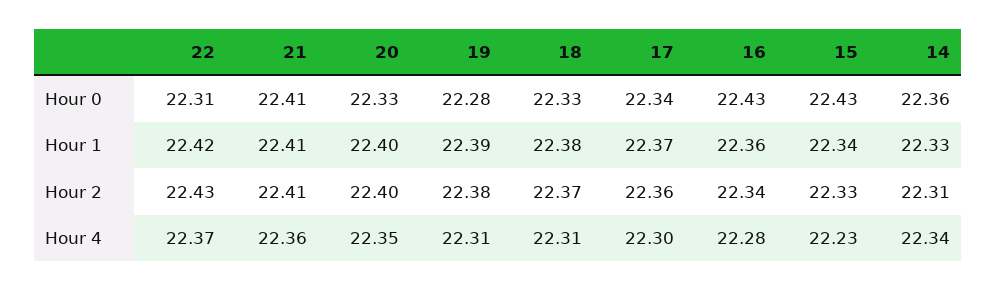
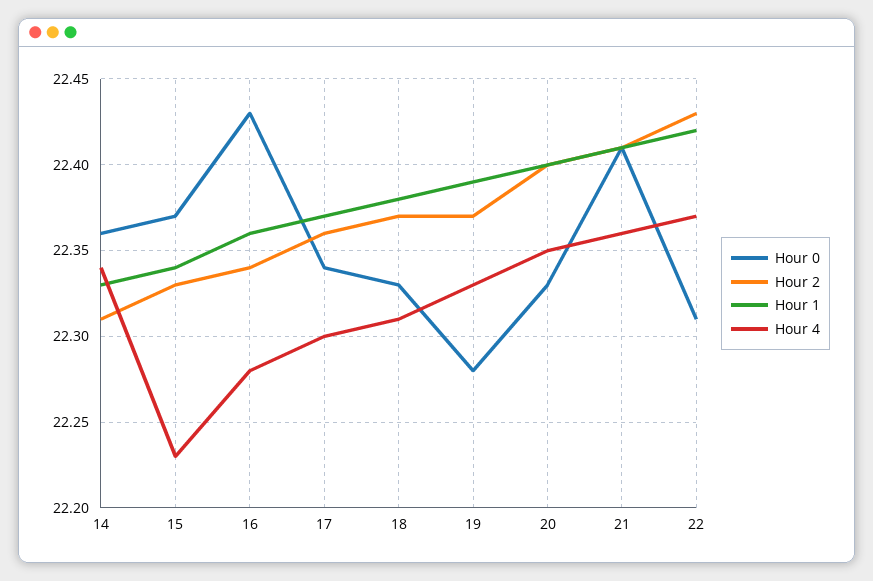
Hour 0, 15: 22.43 -> 22.37
Hour 2, 19: 22.38 -> 22.37
Hour 4, 19: 22.31 -> 22.33

